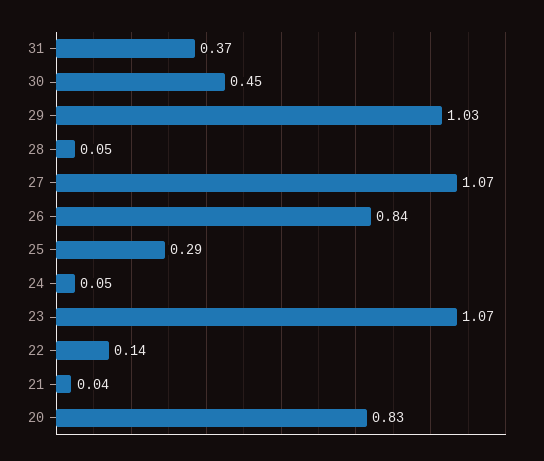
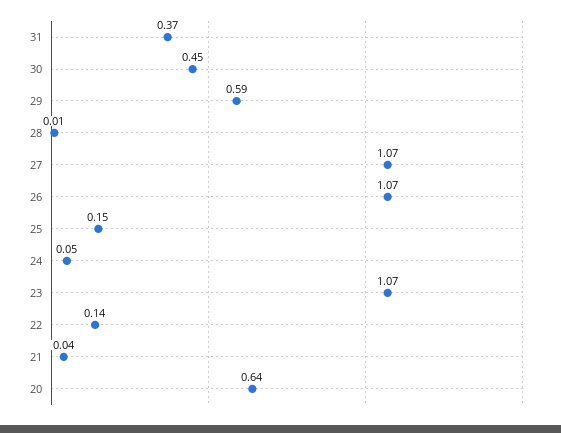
29: 1.03 -> 0.59
28: 0.05 -> 0.01
26: 0.84 -> 1.07
25: 0.29 -> 0.15
20: 0.83 -> 0.64

